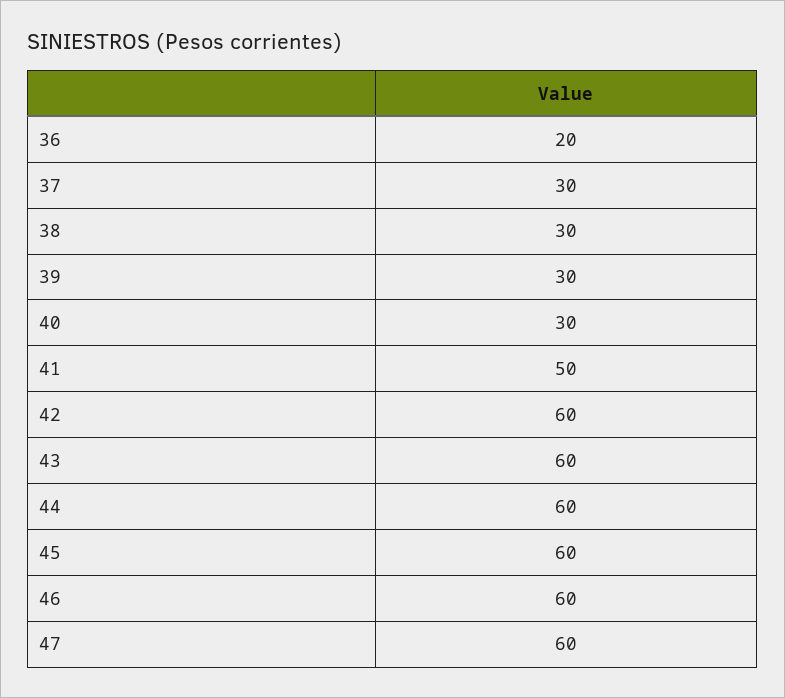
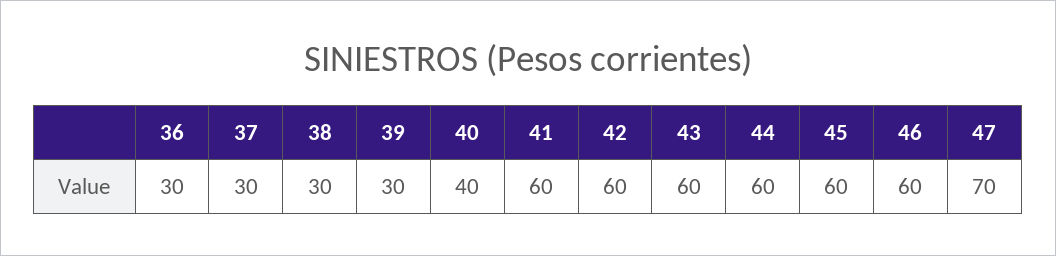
36: 20 -> 30
40: 30 -> 40
41: 50 -> 60
47: 60 -> 70

